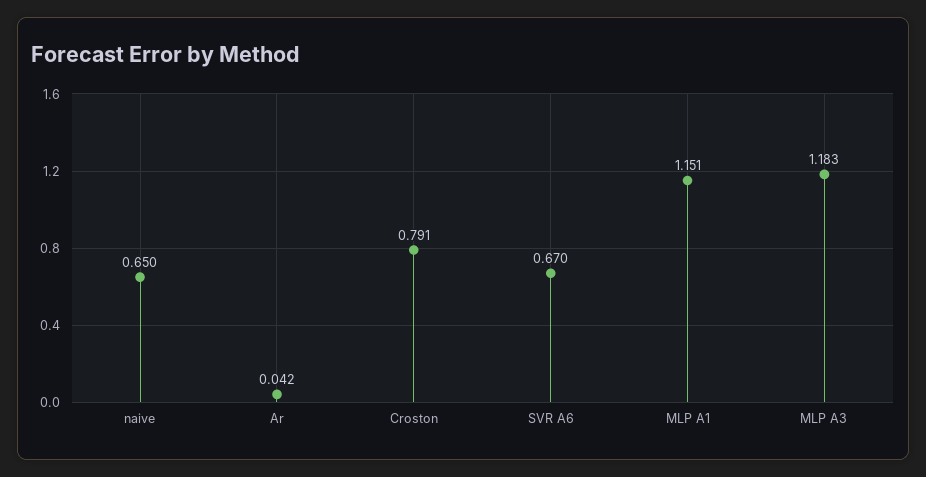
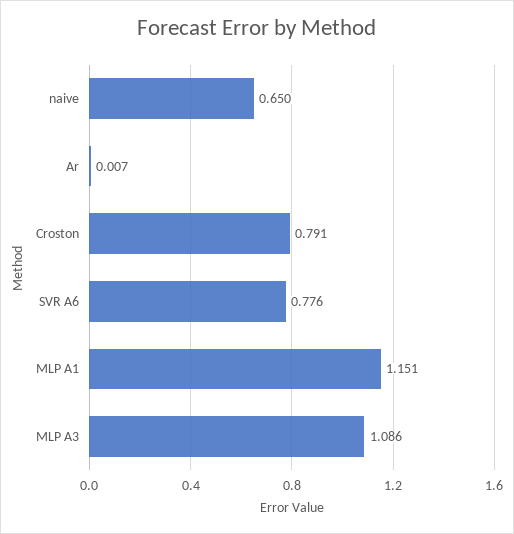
Ar: 0.042 -> 0.007
SVR A6: 0.67 -> 0.776
MLP A3: 1.183 -> 1.086

